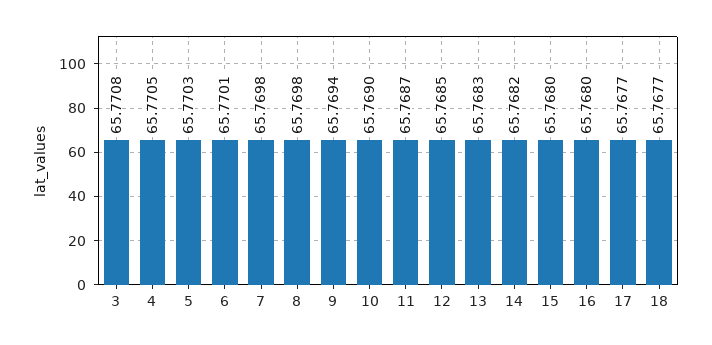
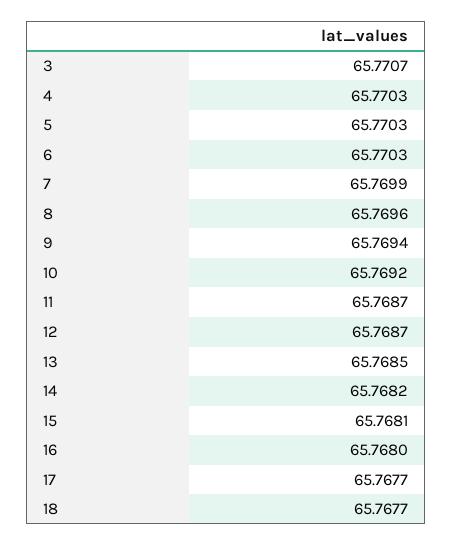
3: 65.7708 -> 65.7707
4: 65.7705 -> 65.7703
6: 65.7701 -> 65.7703
7: 65.7698 -> 65.7699
8: 65.7698 -> 65.7696
10: 65.769 -> 65.7692
12: 65.7685 -> 65.7687
13: 65.7683 -> 65.7685
15: 65.768 -> 65.7681

